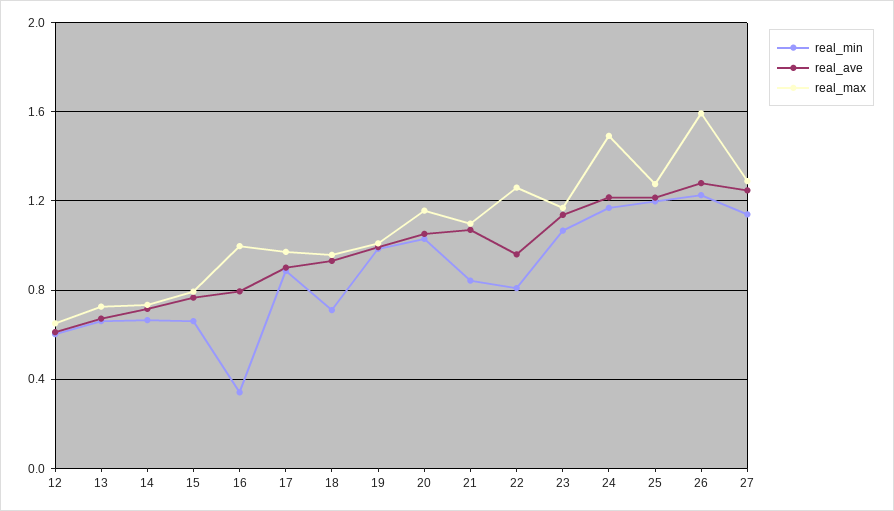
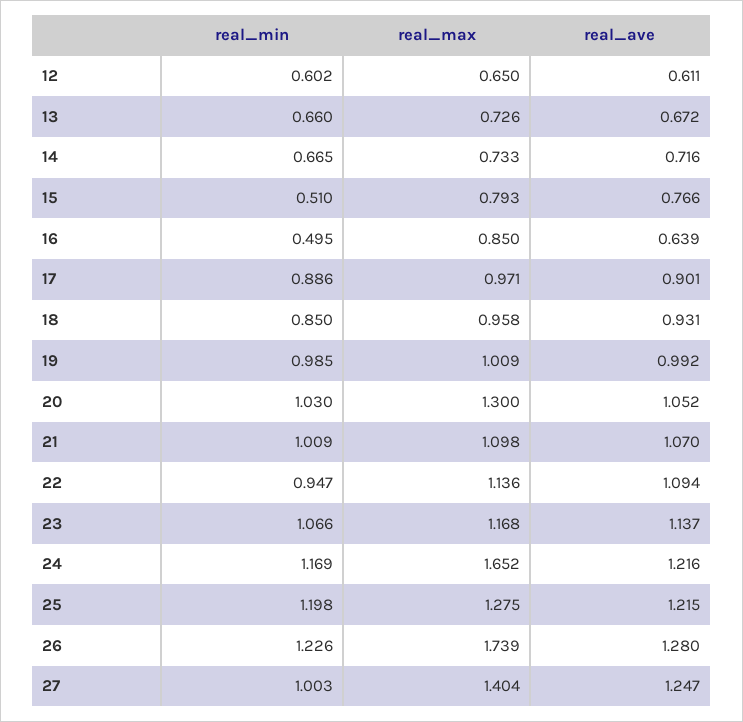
real_min, 15: 0.65 -> 0.51
real_min, 16: 0.35 -> 0.495
real_ave, 16: 0.8 -> 0.639
real_max, 16: 1 -> 0.85
real_min, 18: 0.7 -> 0.85
real_max, 20: 1.15 -> 1.3
real_min, 21: 0.85 -> 1.009
real_min, 22: 0.8 -> 0.947
real_ave, 22: 0.95 -> 1.094
real_max, 22: 1.25 -> 1.136
real_max, 24: 1.5 -> 1.652
real_max, 26: 1.6 -> 1.739
real_min, 27: 1.15 -> 1.003
real_max, 27: 1.3 -> 1.404

